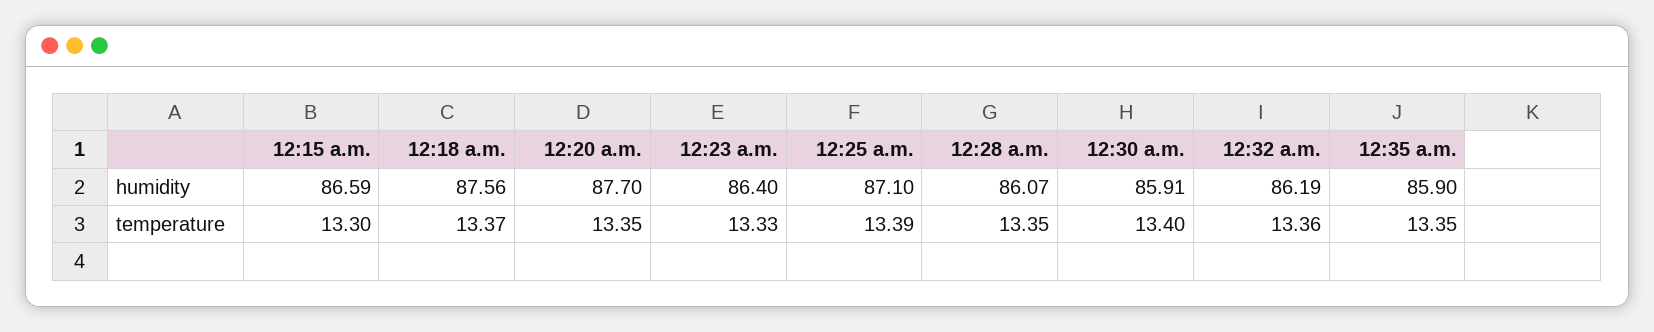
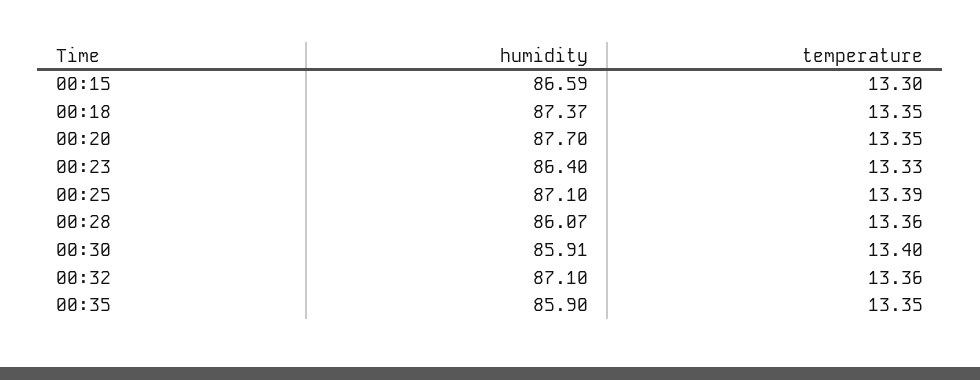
12:18 a.m., humidity: 87.56 -> 87.37
12:32 a.m., humidity: 86.19 -> 87.1
12:18 a.m., temperature: 13.37 -> 13.35
12:28 a.m., temperature: 13.35 -> 13.36

